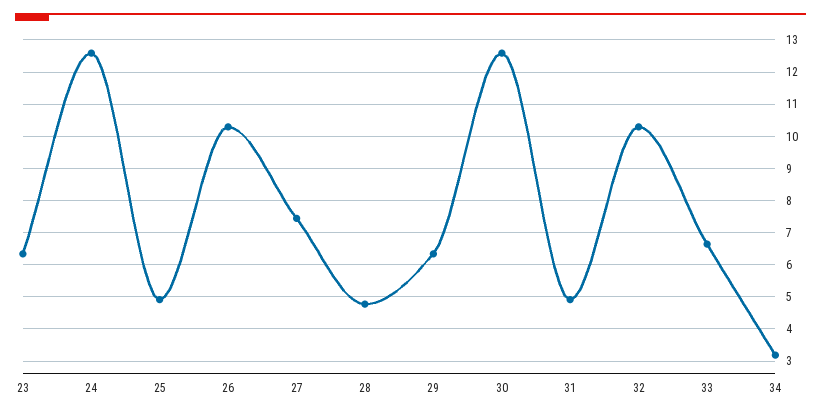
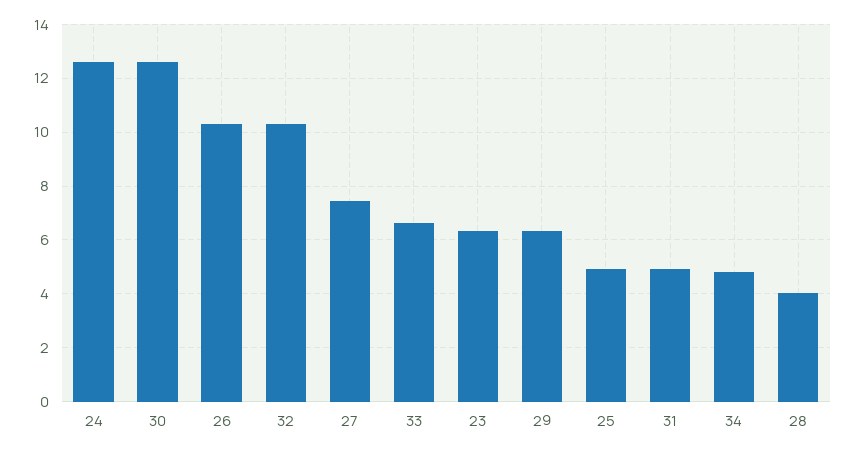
28: 4.8 -> 4
34: 3.2 -> 4.75

